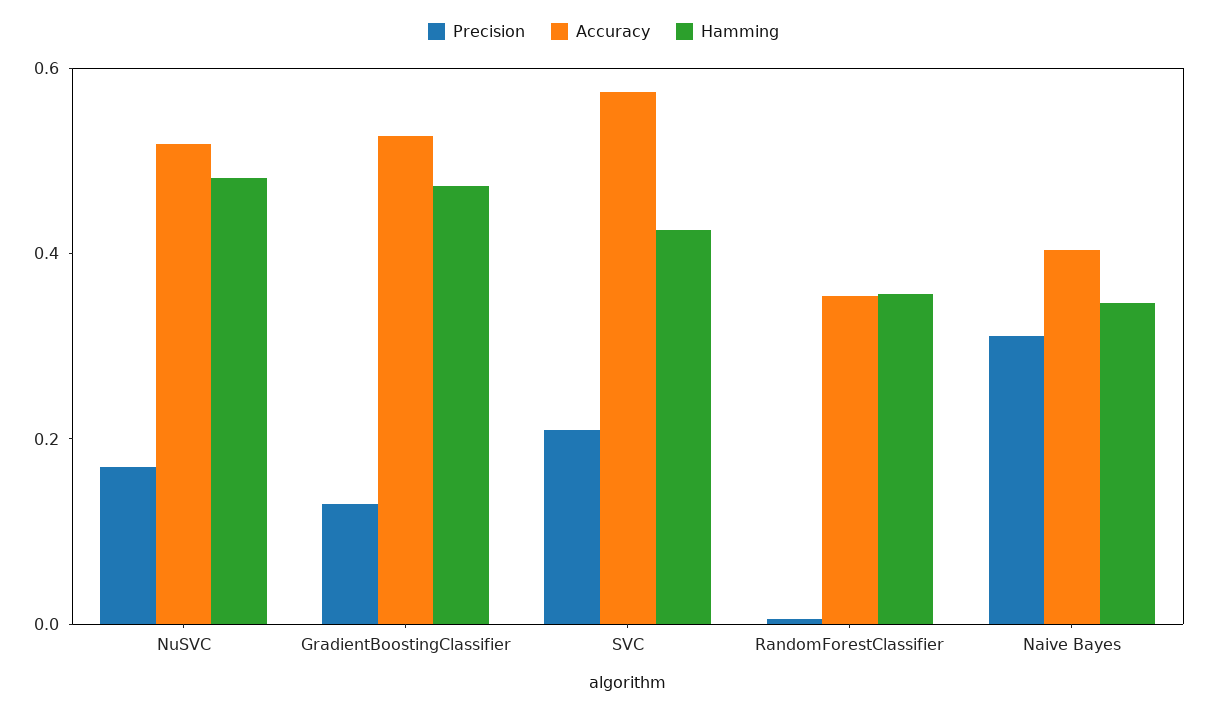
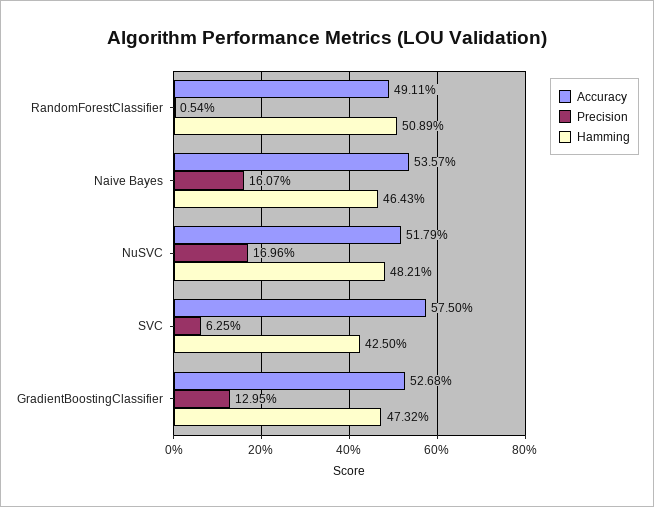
Precision, SVC: 0.2 -> 0.0625
Accuracy, RandomForestClassifier: 0.35 -> 0.4911
Hamming, RandomForestClassifier: 0.35 -> 0.5089
Precision, Naive Bayes: 0.3 -> 0.1607
Accuracy, Naive Bayes: 0.4 -> 0.5357
Hamming, Naive Bayes: 0.35 -> 0.4643

